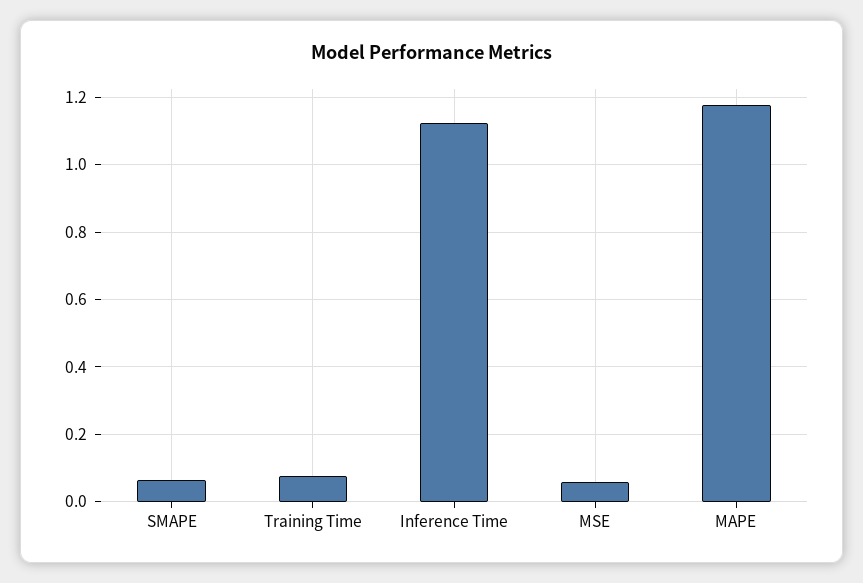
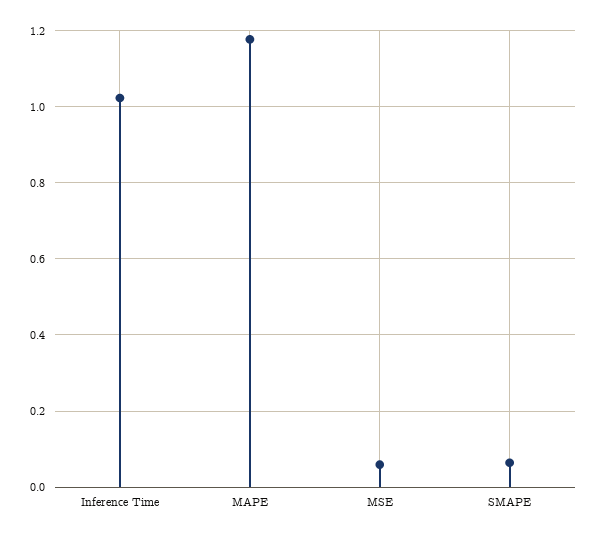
Training Time: 0.08 -> none
Inference Time: 1.12 -> 1.02

